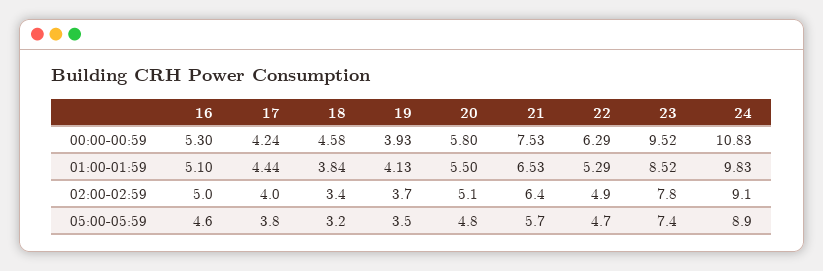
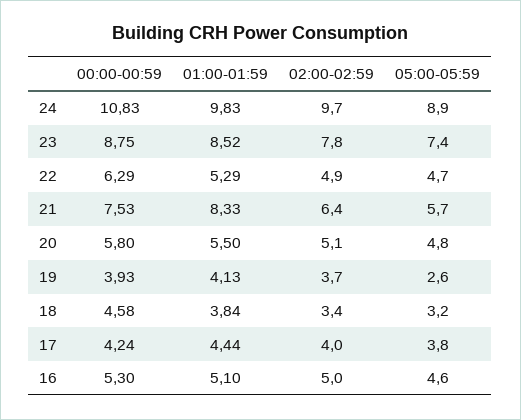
23, 00:00-00:59: 9.52 -> 8.75
21, 01:00-01:59: 6.53 -> 8.33
24, 02:00-02:59: 9.1 -> 9.7
19, 05:00-05:59: 3.5 -> 2.6

